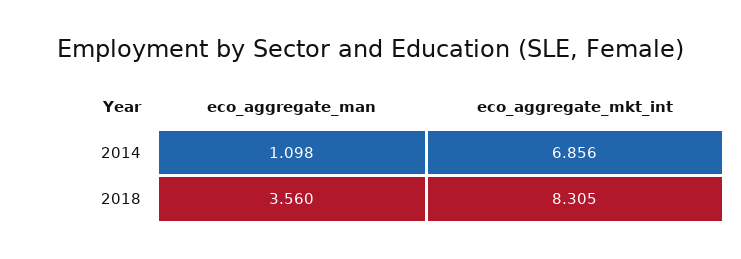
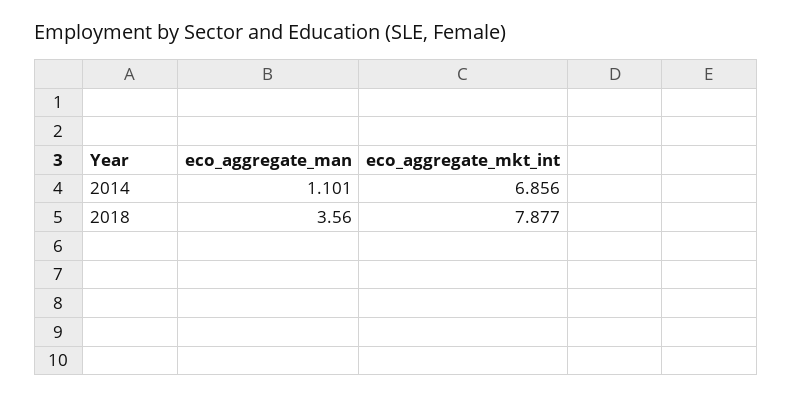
eco_aggregate_man, 2014: 1.098 -> 1.101
eco_aggregate_mkt_int, 2018: 8.305 -> 7.877

